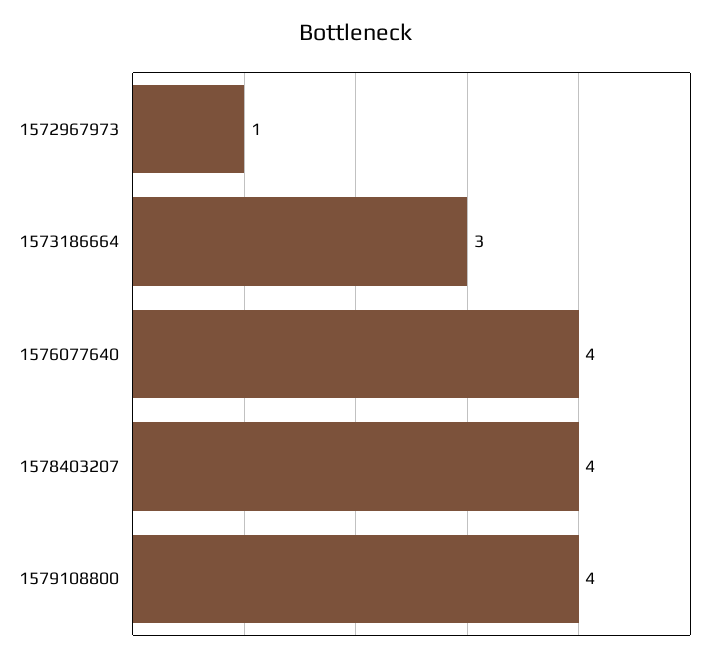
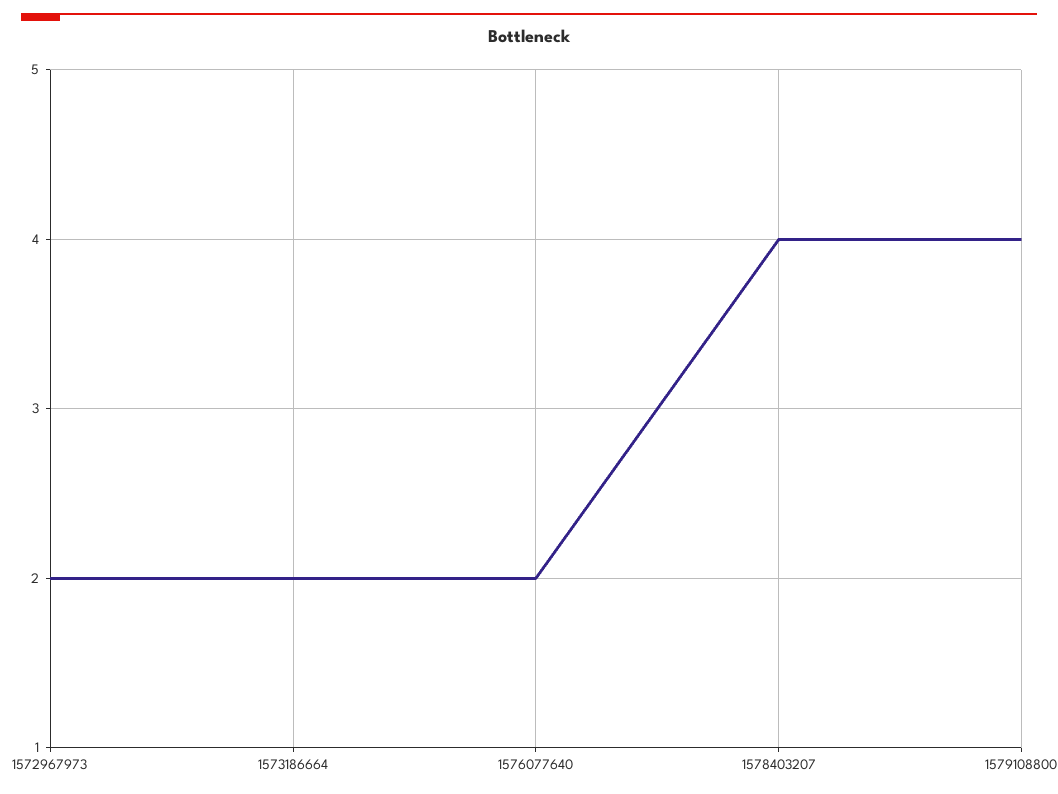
1572967973: 1 -> 2
1573186664: 3 -> 2
1576077640: 4 -> 2

